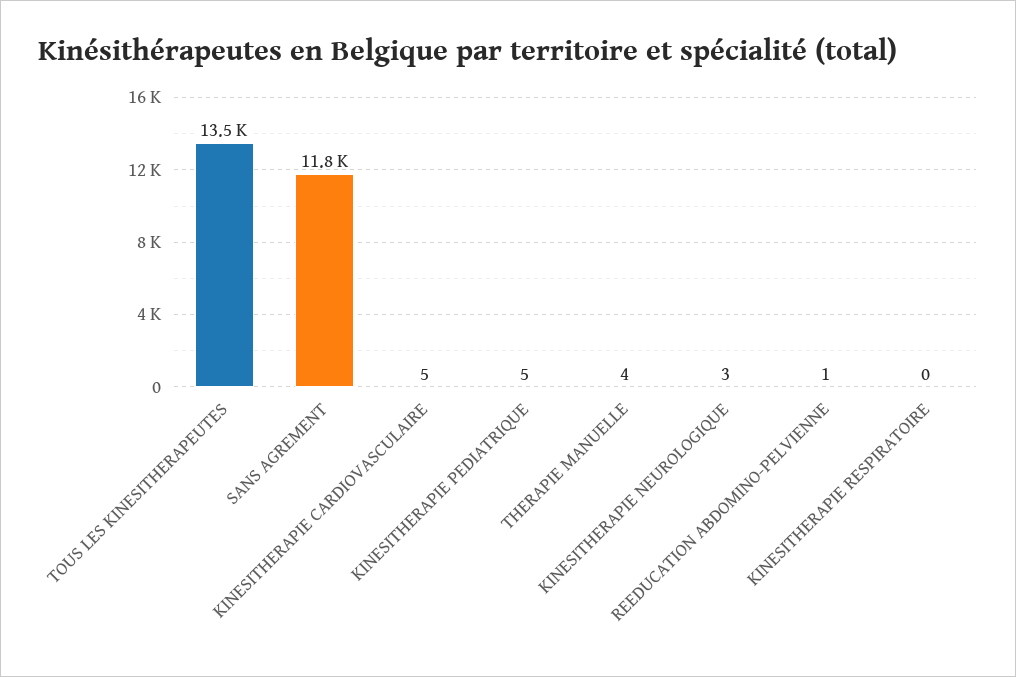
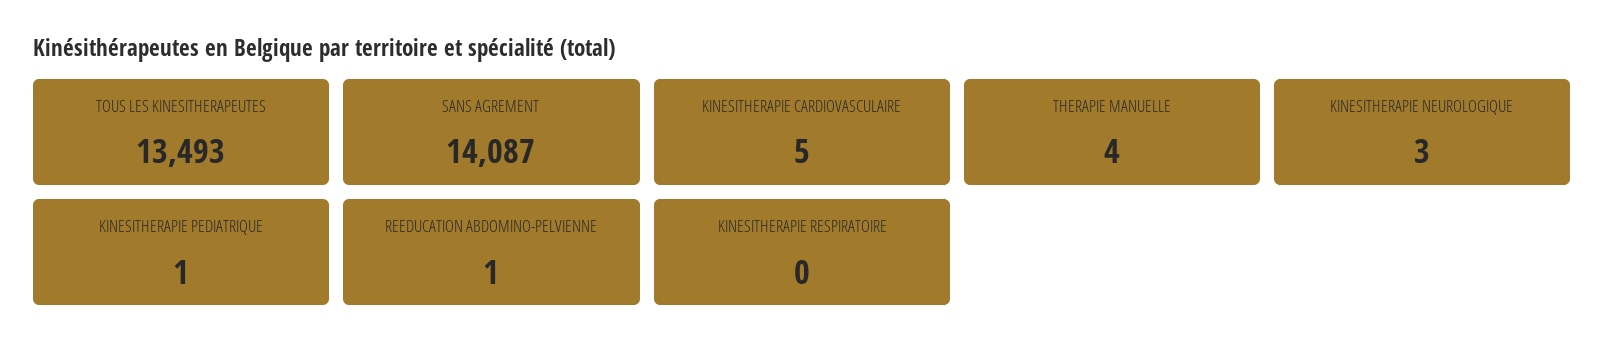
SANS AGREMENT: 11800 -> 14087
KINESITHERAPIE PEDIATRIQUE: 5 -> 1

